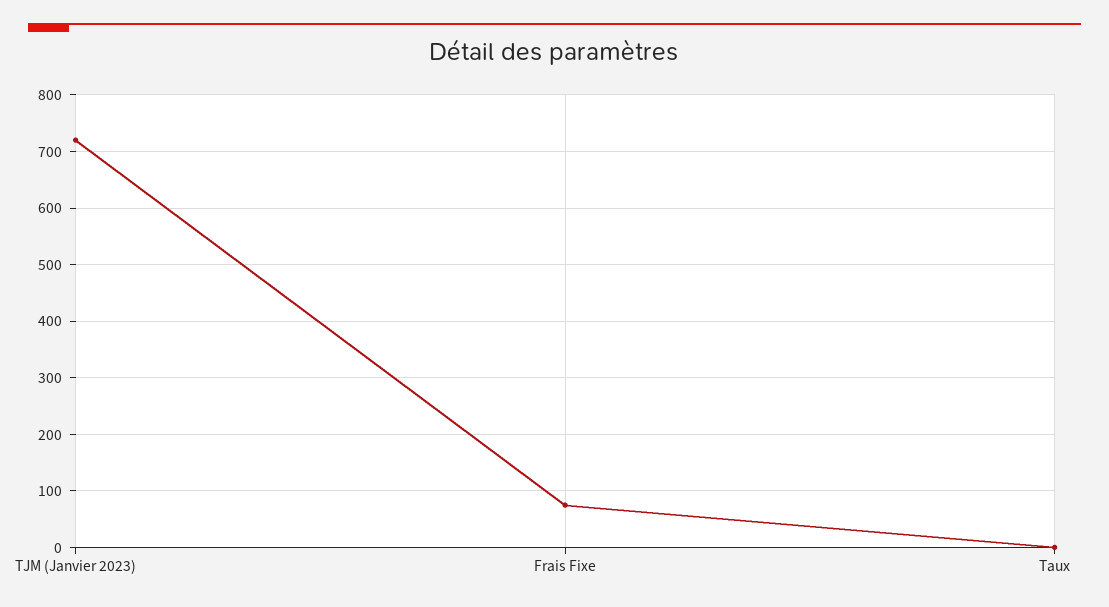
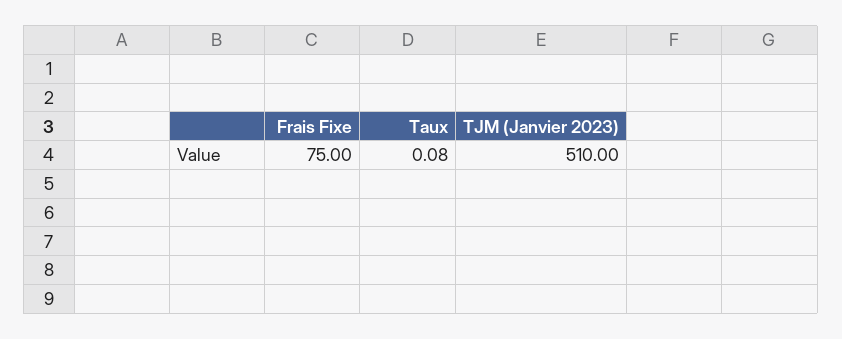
TJM (Janvier 2023): 720 -> 510

